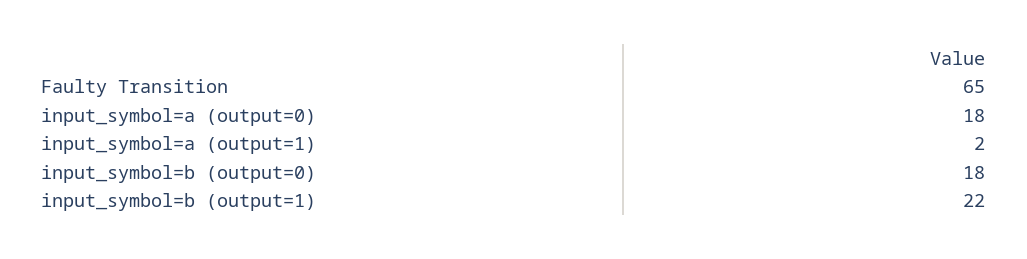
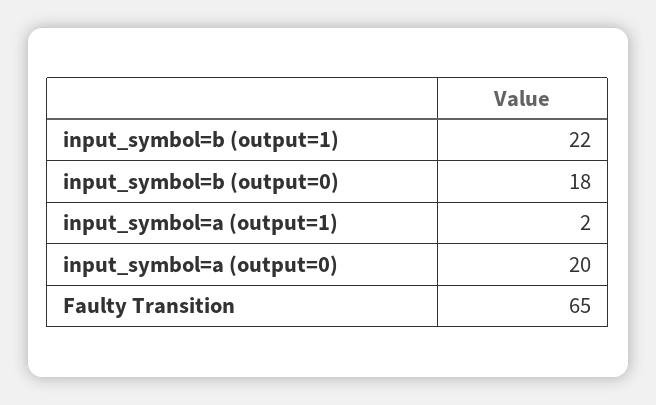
input_symbol=a (output=0): 18 -> 20

